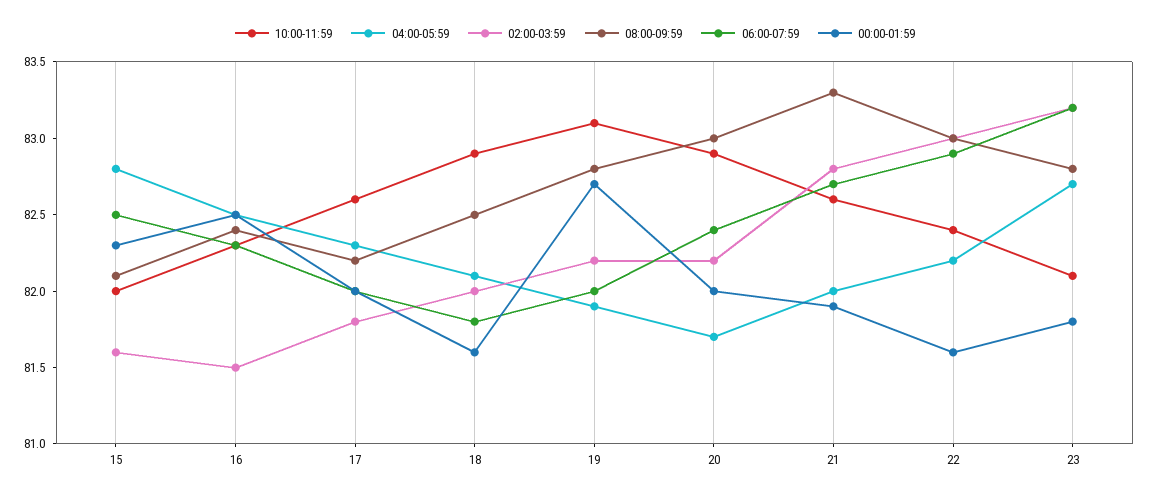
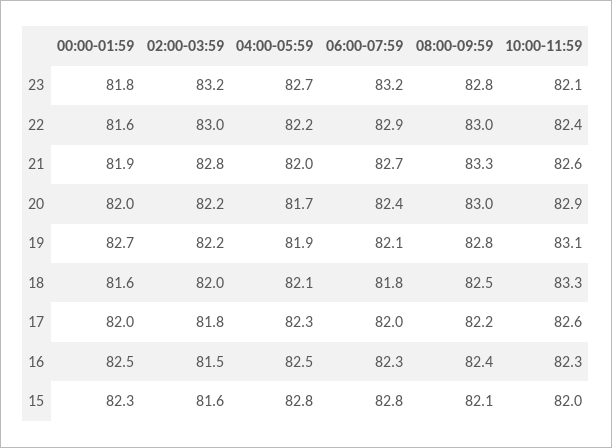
06:00-07:59, 15: 82.5 -> 82.8
10:00-11:59, 18: 82.9 -> 83.3
06:00-07:59, 19: 82 -> 82.1

